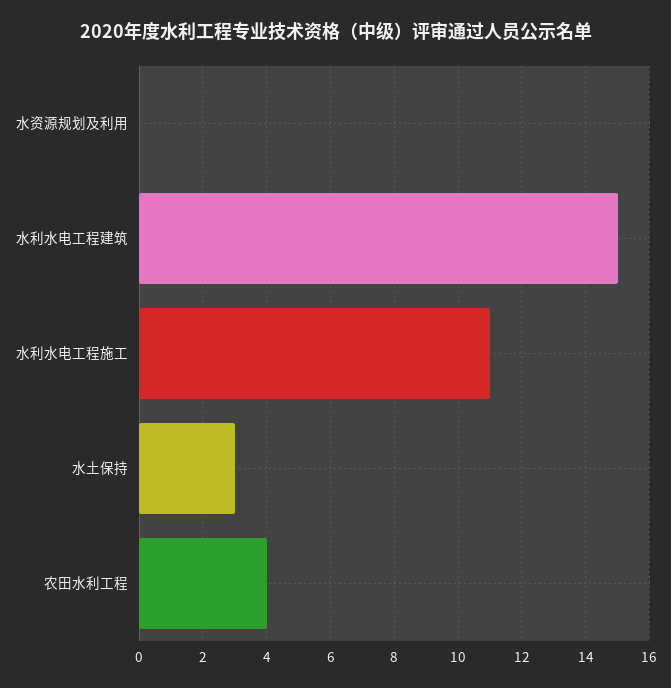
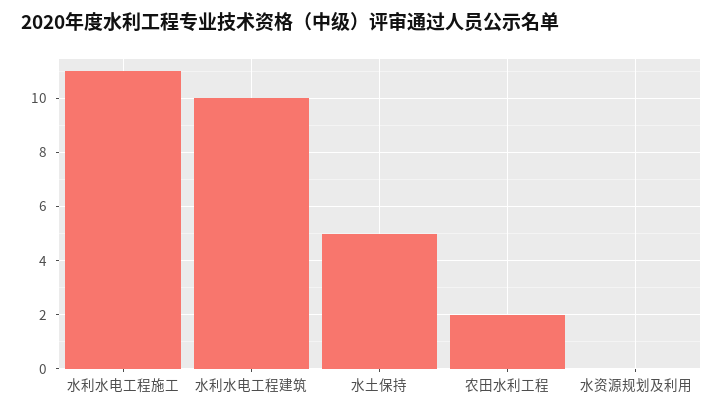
水利水电工程建筑: 15 -> 10
水土保持: 3 -> 5
农田水利工程: 4 -> 2

